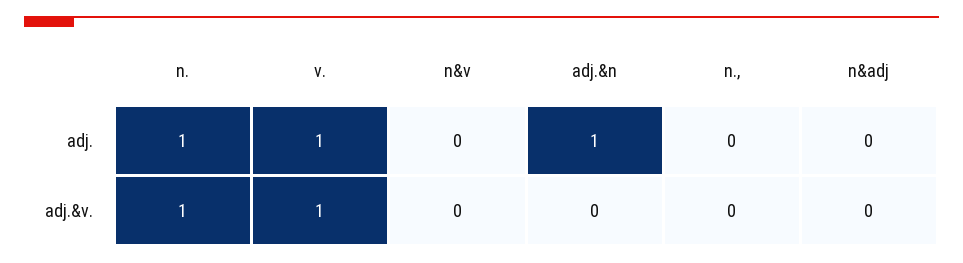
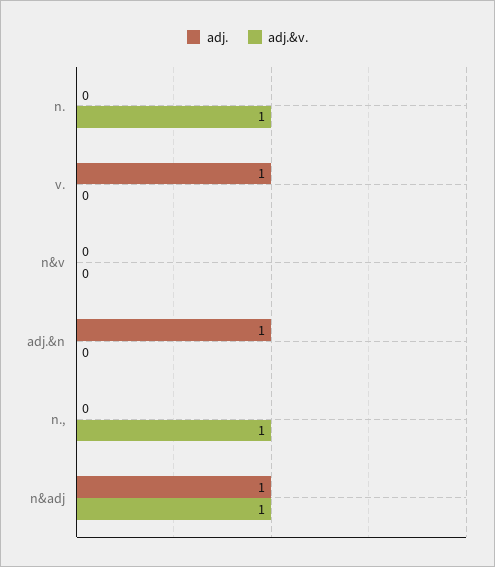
adj., n.: 1 -> 0
adj., n&adj: 0 -> 1
adj.&v., v.: 1 -> 0
adj.&v., n.,: 0 -> 1
adj.&v., n&adj: 0 -> 1

